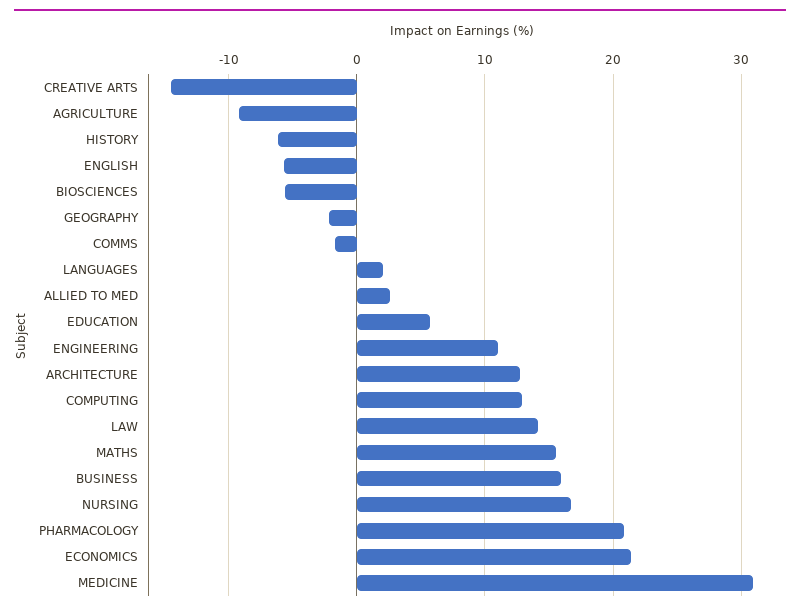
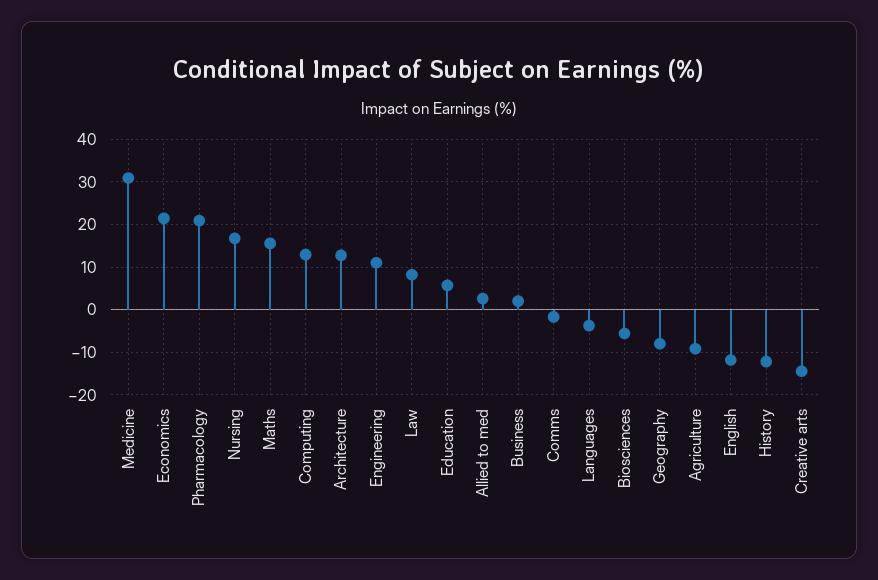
HISTORY: -6 -> -12
ENGLISH: -6 -> -12
GEOGRAPHY: -2 -> -8
LANGUAGES: 2 -> -4
LAW: 14 -> 8
BUSINESS: 16 -> 2

